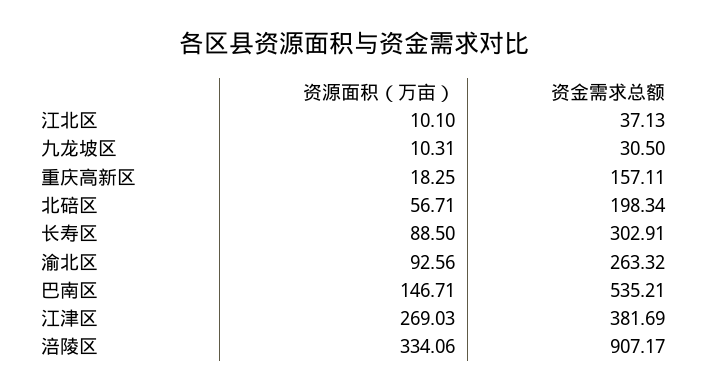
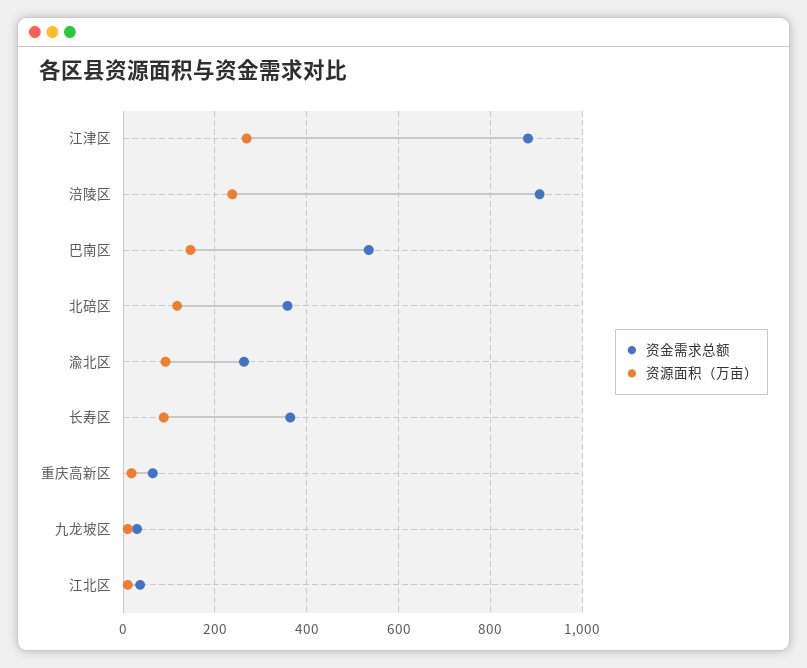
资金需求总额, 重庆高新区: 157.11 -> 60
资源面积（万亩）, 北碚区: 56.71 -> 120
资金需求总额, 北碚区: 198.34 -> 360
资金需求总额, 长寿区: 302.91 -> 360
资金需求总额, 江津区: 381.69 -> 880
资源面积（万亩）, 涪陵区: 334.06 -> 240

